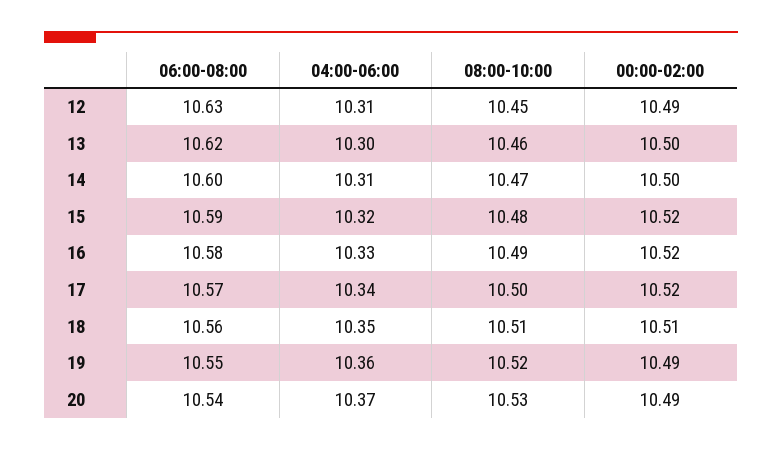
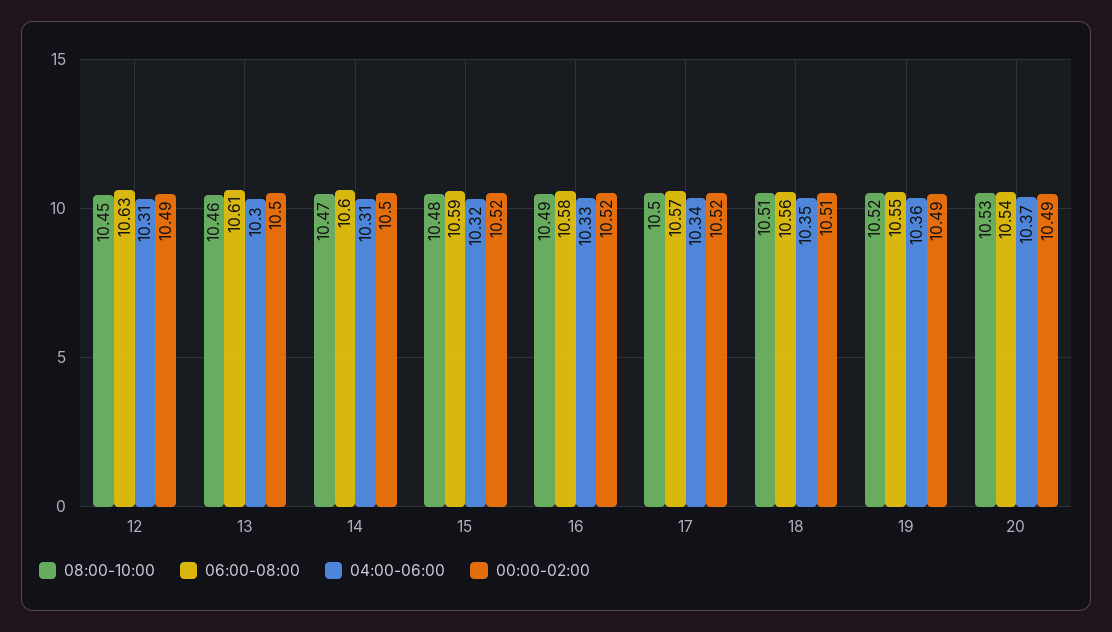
06:00-08:00, 13: 10.62 -> 10.61

